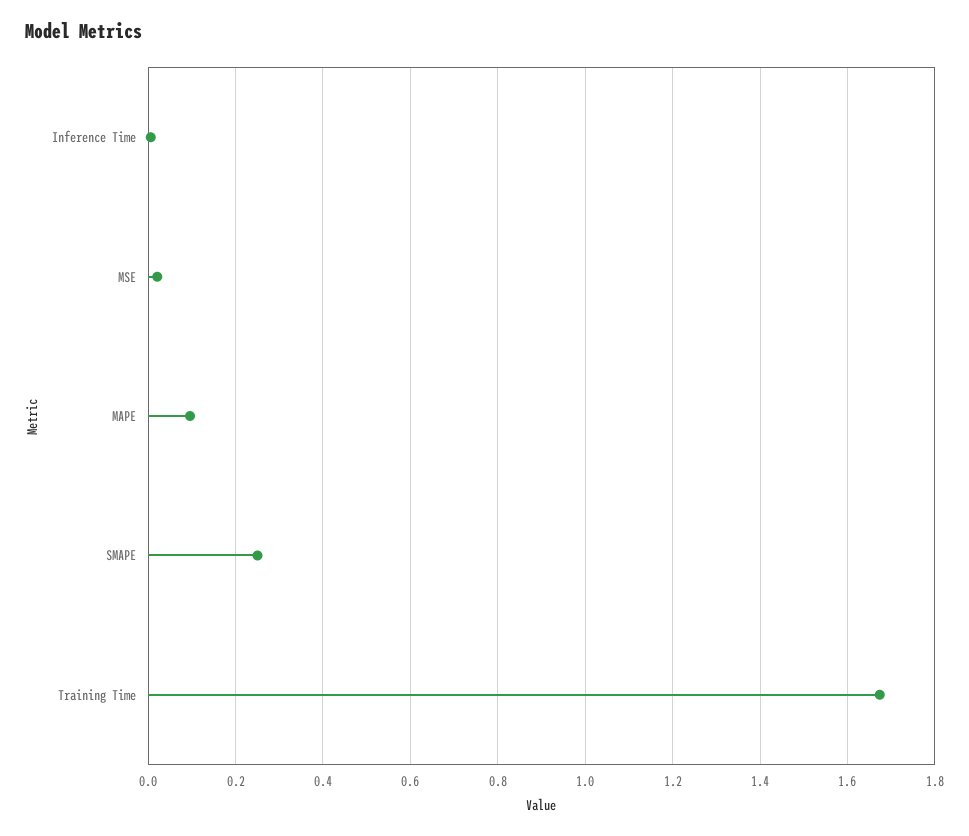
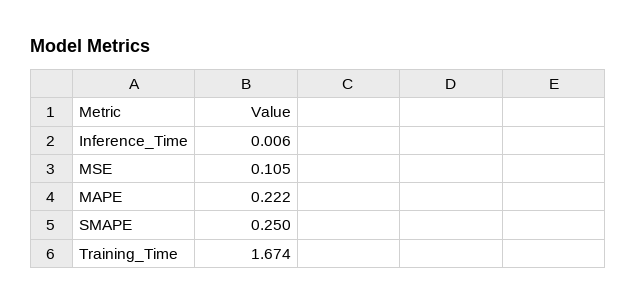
MSE: 0.02 -> 0.105
MAPE: 0.1 -> 0.222

